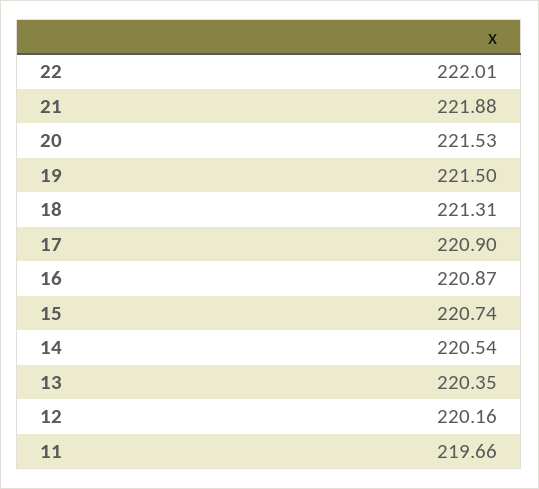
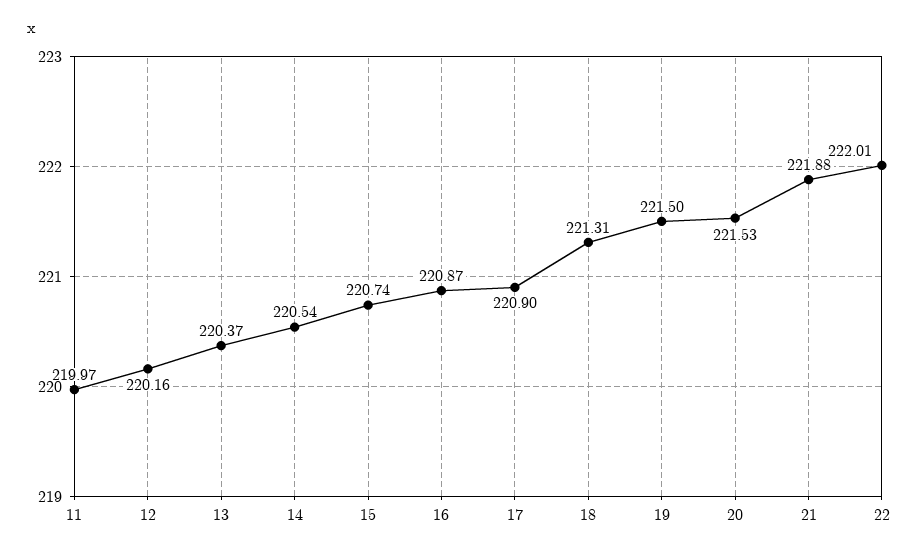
13: 220.35 -> 220.37
11: 219.66 -> 219.97

